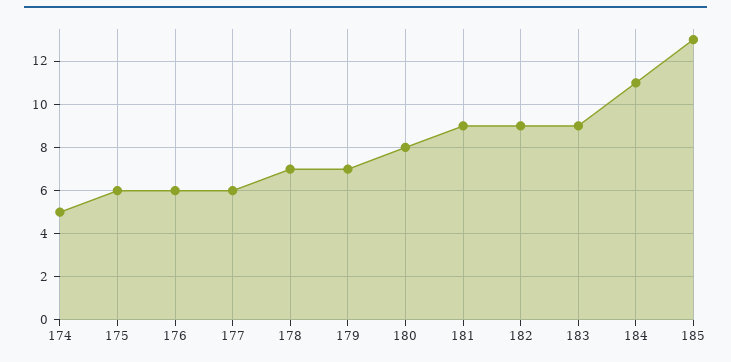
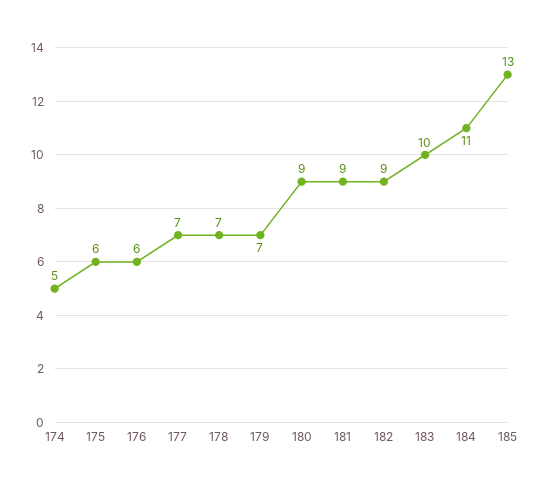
177: 6 -> 7
180: 8 -> 9
183: 9 -> 10

